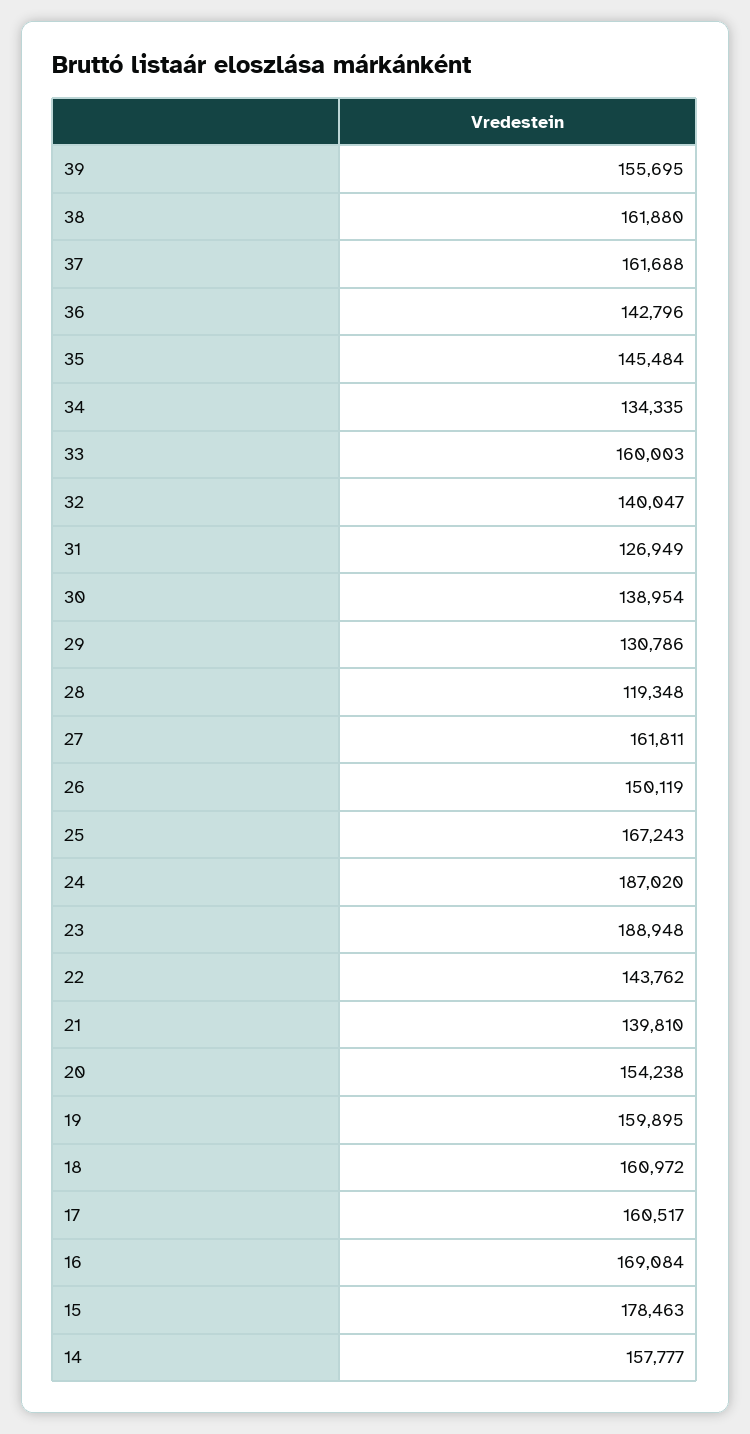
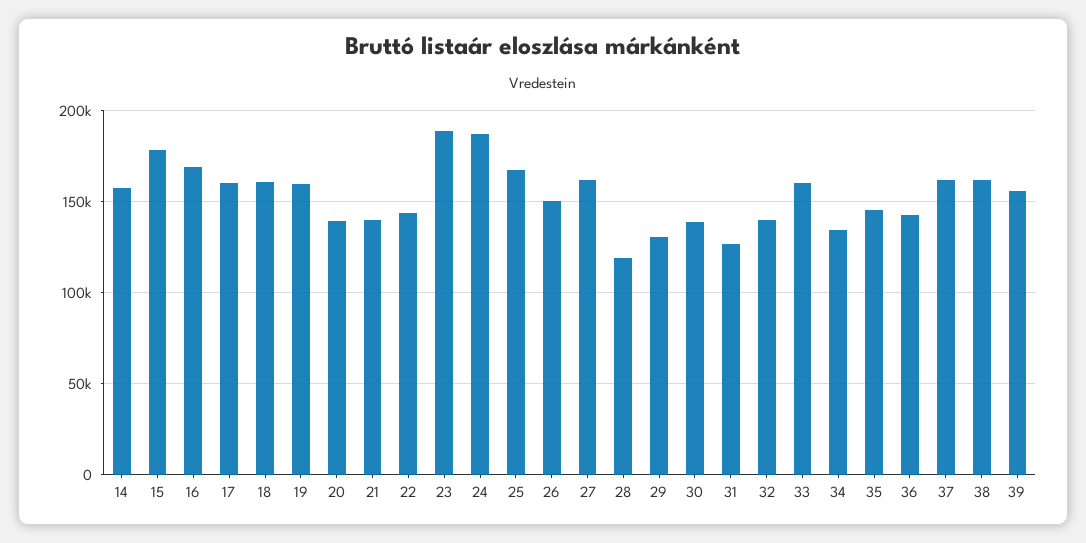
20: 154238 -> 140000

